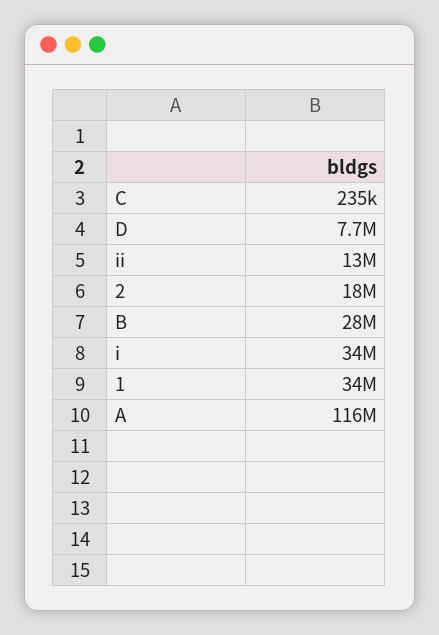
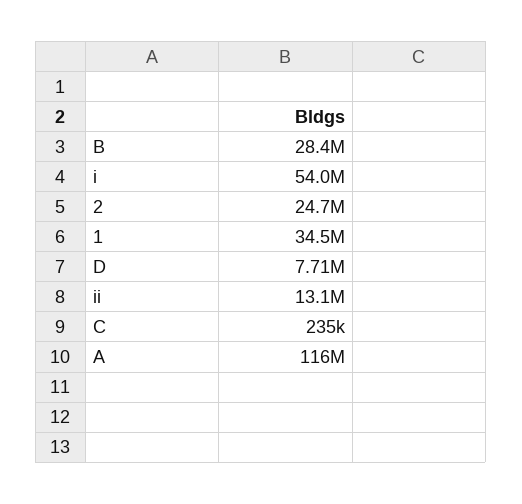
2: 18000000 -> 24700000
i: 34000000 -> 54000000

